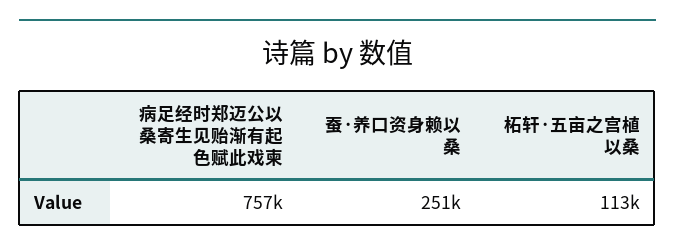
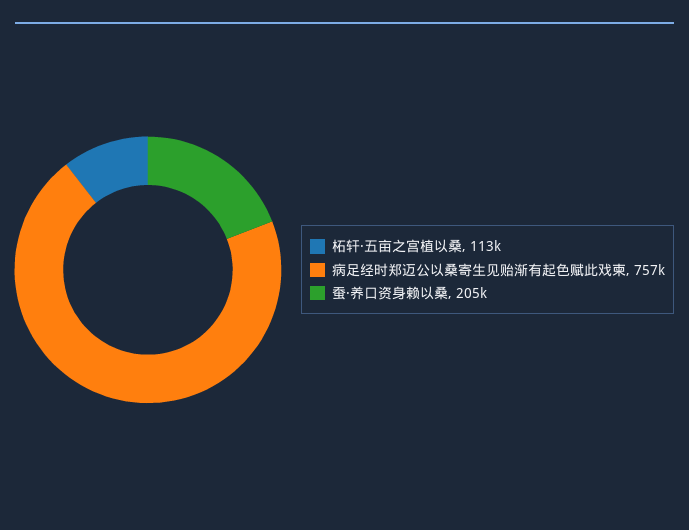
蚕·养口资身赖以桑: 251000 -> 205000

